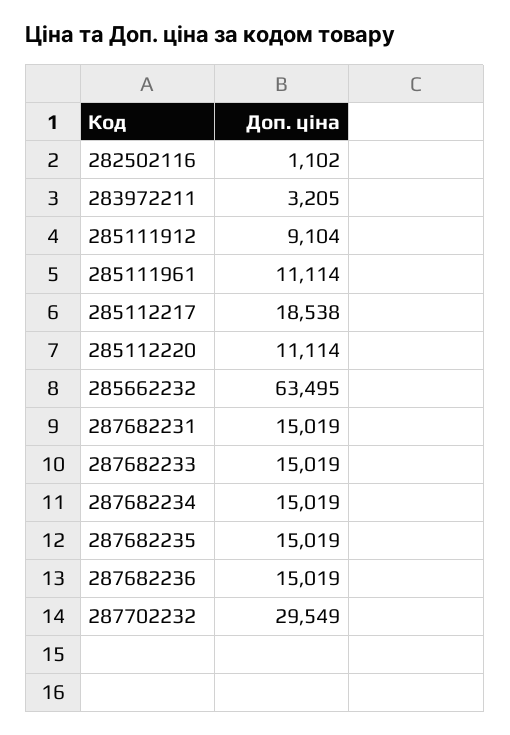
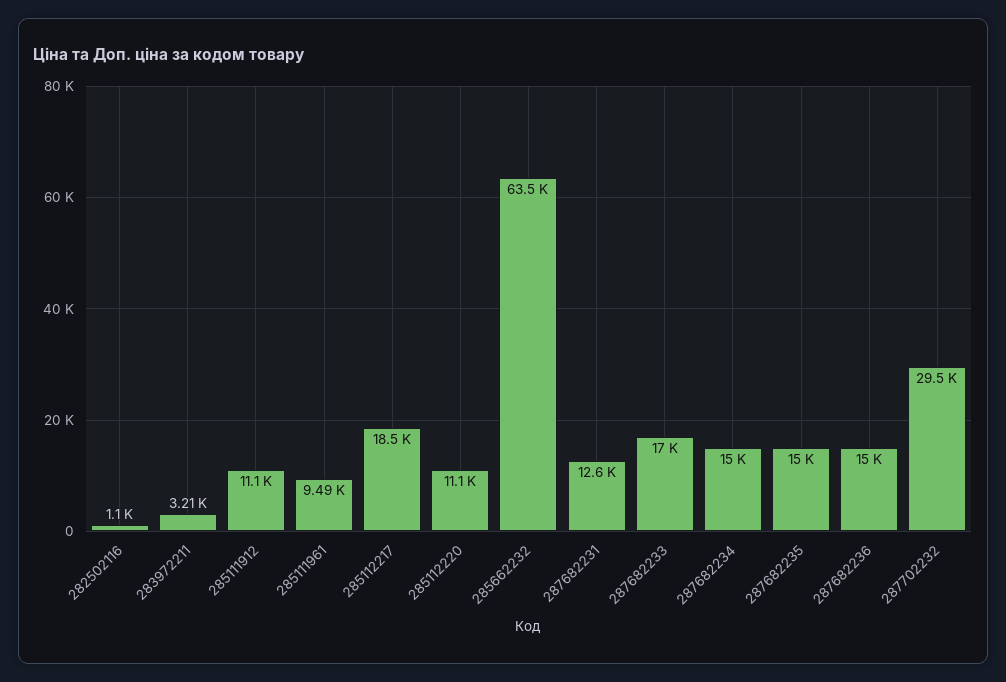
285111912: 9104 -> 11100
285111961: 11114 -> 9490
287682231: 15019 -> 12600
287682233: 15019 -> 17000

